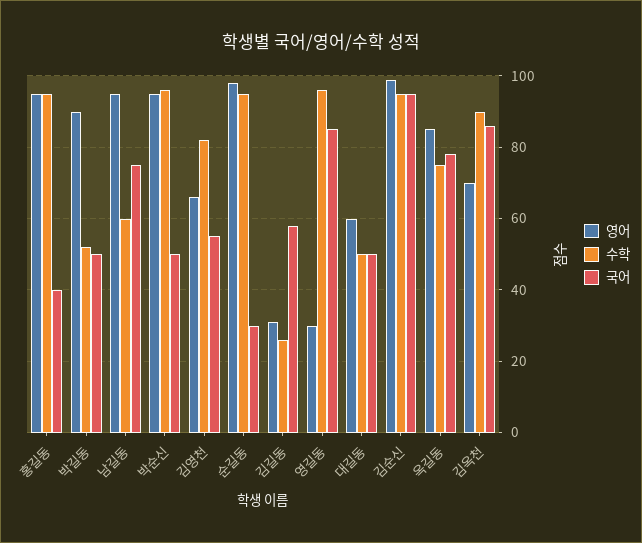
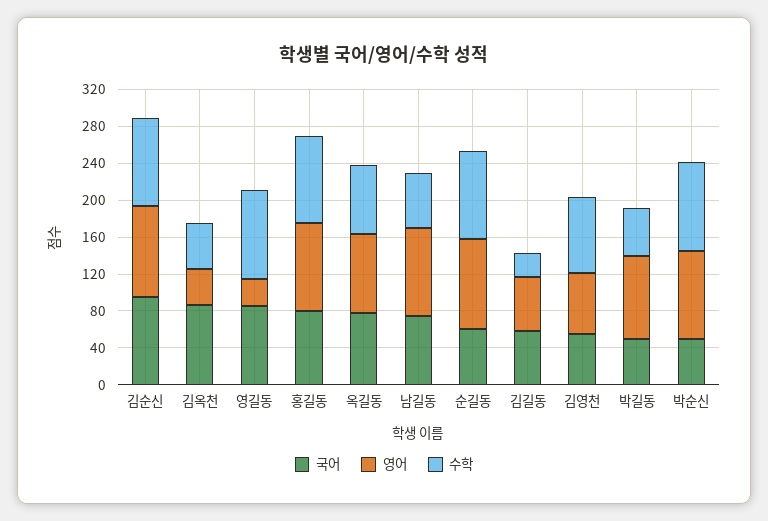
국어, 홍길동: 40 -> 80
국어, 순길동: 30 -> 60
영어, 김길동: 30 -> 60
영어, 대길동: 60 -> none
수학, 대길동: 50 -> none
국어, 대길동: 50 -> none
영어, 김옥천: 70 -> 40
수학, 김옥천: 90 -> 50

